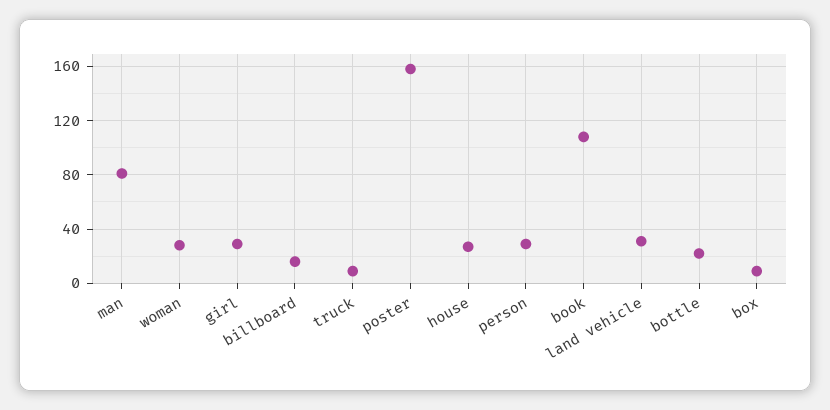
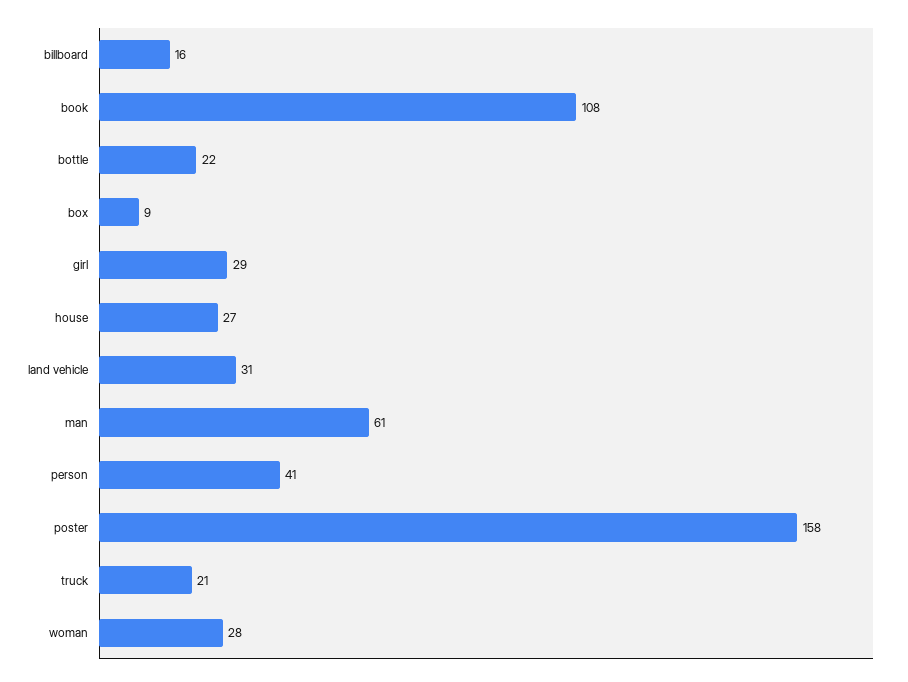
man: 80 -> 61
truck: 10 -> 21
person: 30 -> 41

